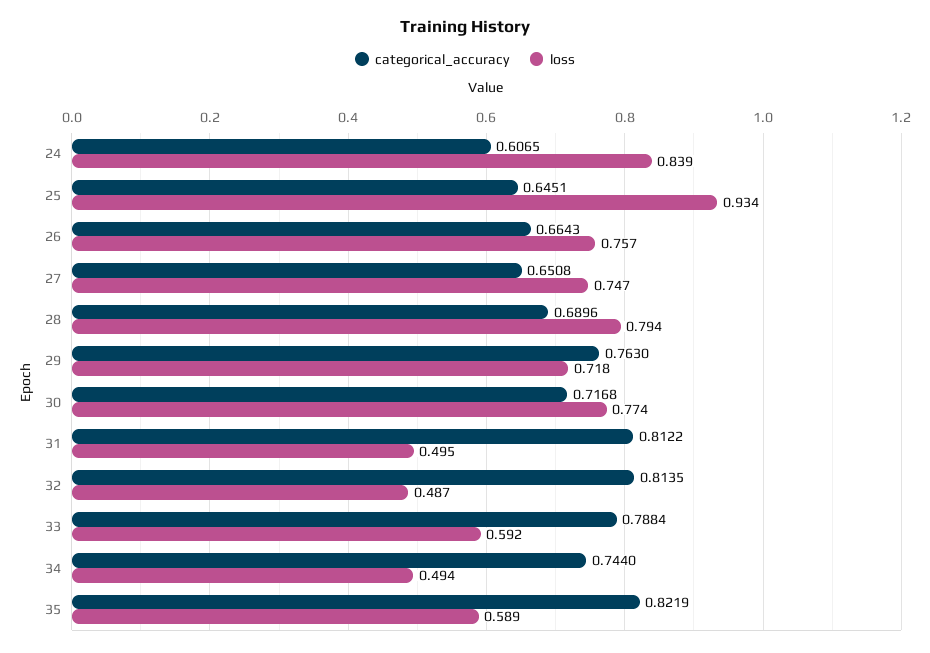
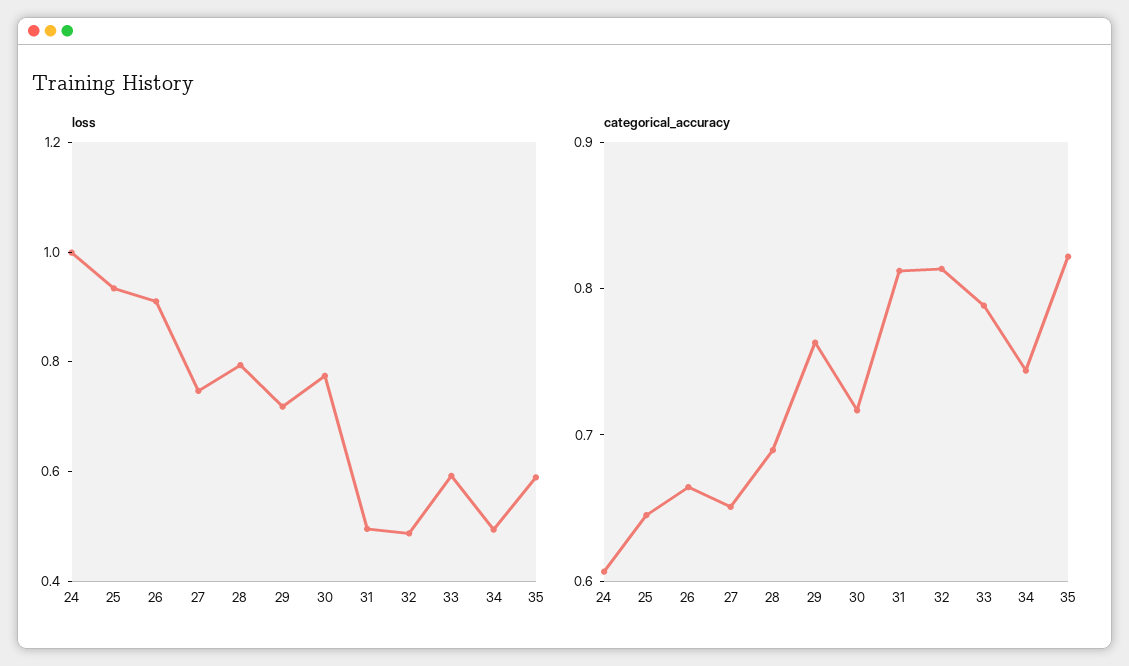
loss, 24: 0.839 -> 1
loss, 26: 0.757 -> 0.9

